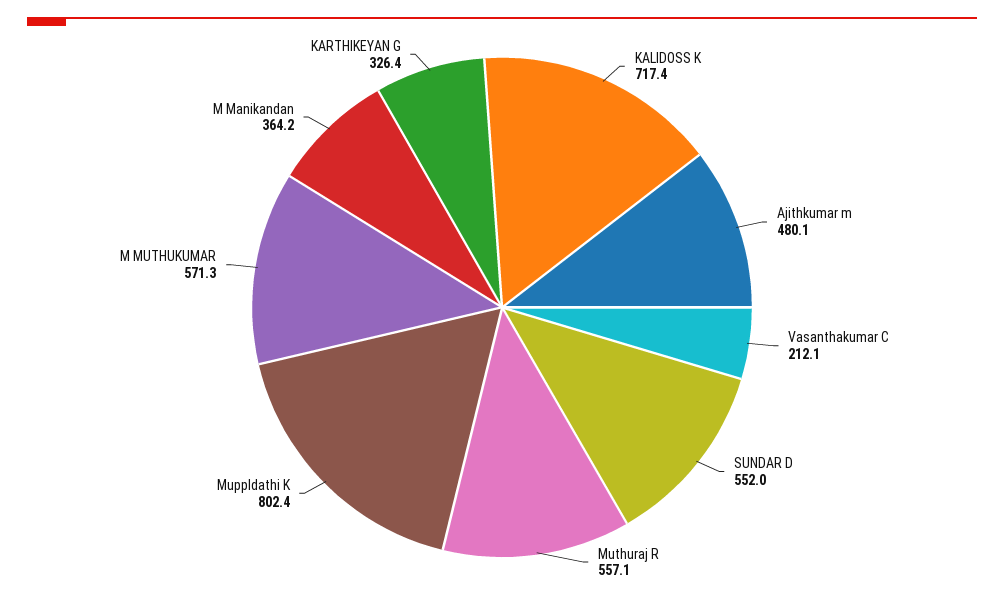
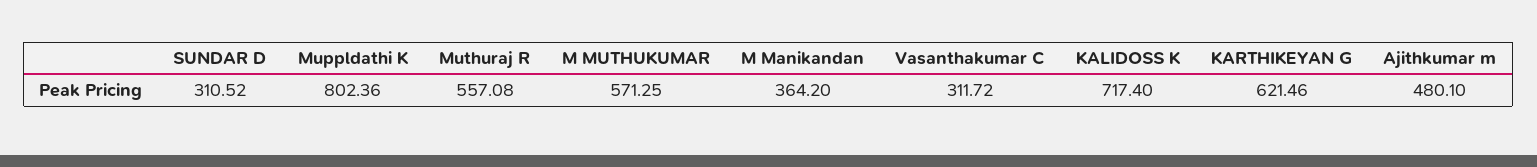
Vasanthakumar C: 212.1 -> 311.72
SUNDAR D: 552 -> 310.52
KARTHIKEYAN G: 326.4 -> 621.46

